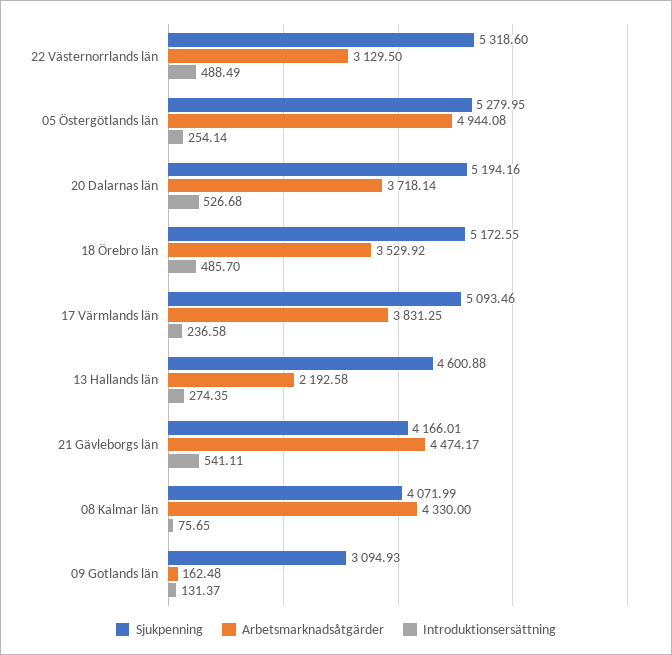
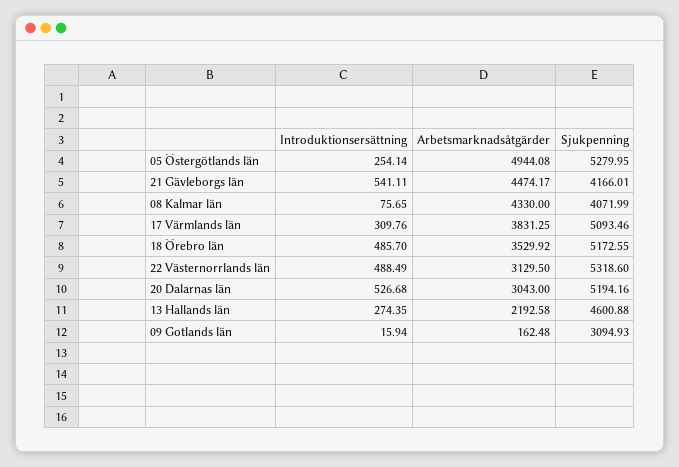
Arbetsmarknadsåtgärder, 20 Dalarnas län: 3718.14 -> 3043
Introduktionsersättning, 17 Värmlands län: 236.58 -> 309.76
Introduktionsersättning, 09 Gotlands län: 131.37 -> 15.94

